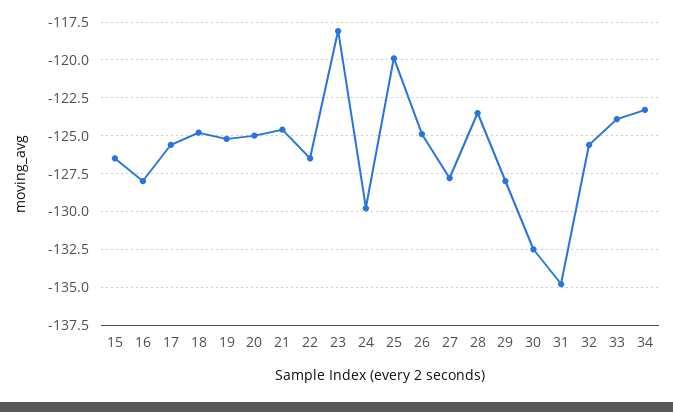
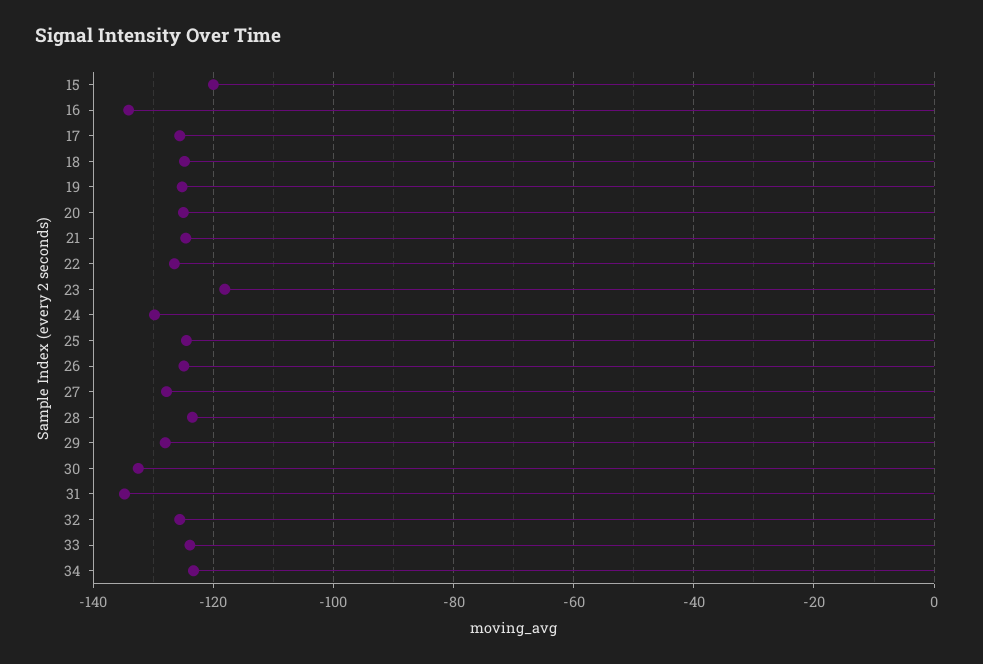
15: -126.5 -> -120
16: -128 -> -134
25: -120 -> -124

